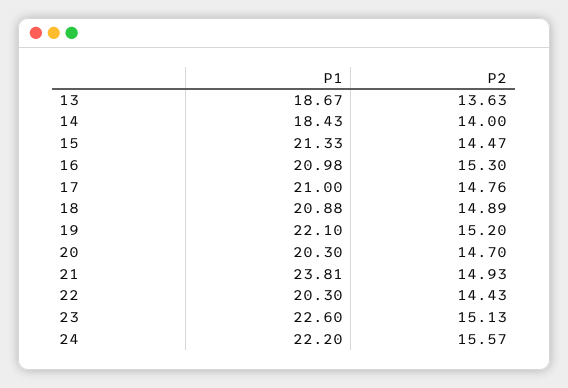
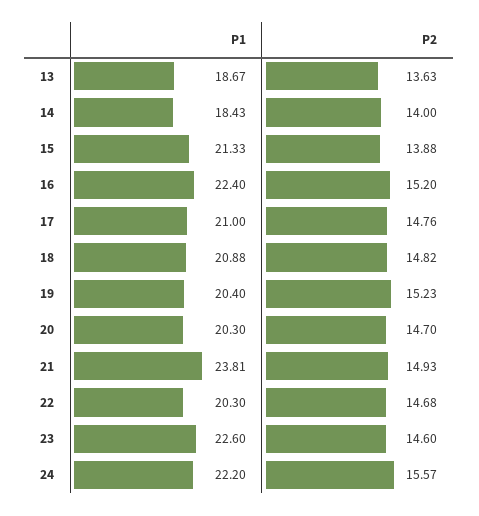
P2, 15: 14.47 -> 13.88
P1, 16: 20.98 -> 22.4
P2, 16: 15.3 -> 15.2
P2, 18: 14.89 -> 14.82
P1, 19: 22.1 -> 20.4
P2, 19: 15.2 -> 15.23
P2, 22: 14.43 -> 14.68
P2, 23: 15.13 -> 14.6

